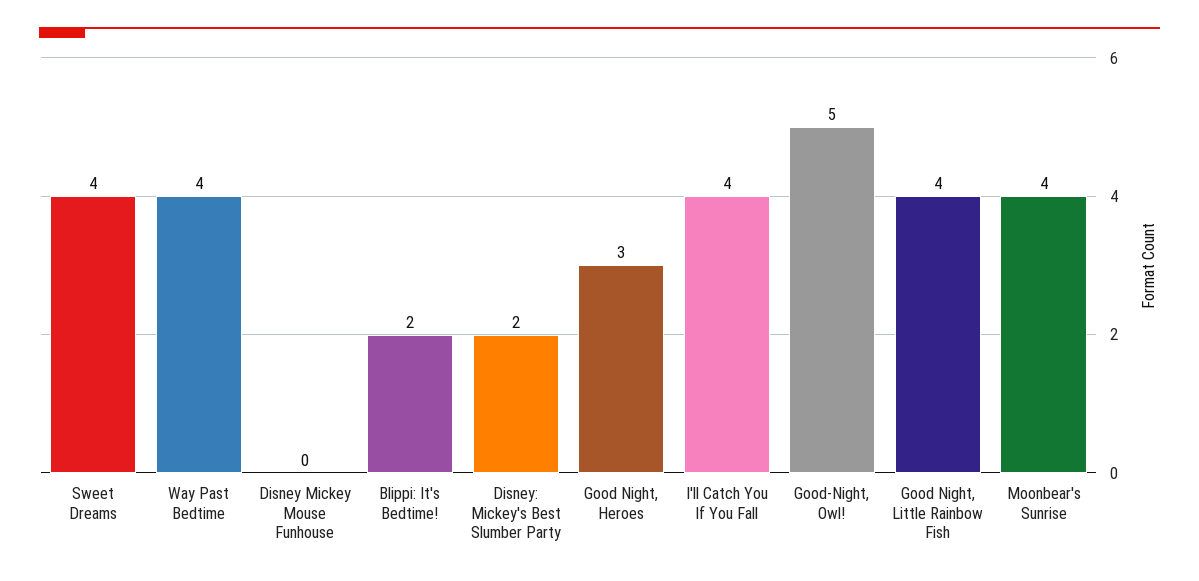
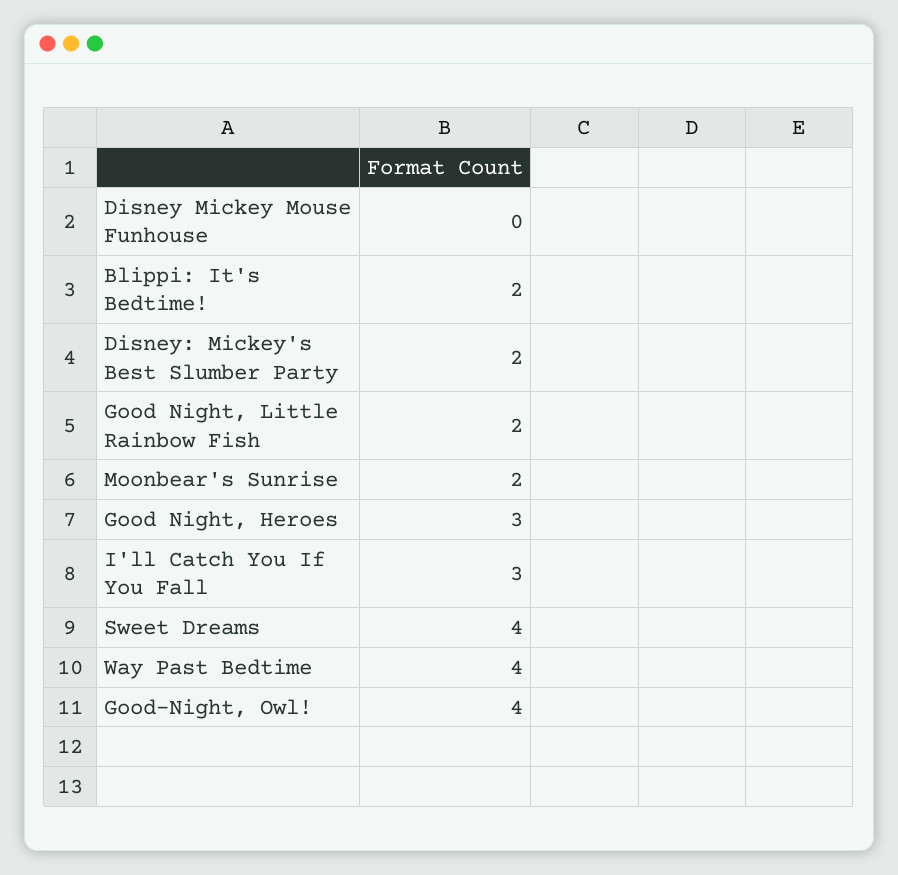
I'll Catch You If You Fall: 4 -> 3
Good-Night, Owl!: 5 -> 4
Good Night, Little Rainbow Fish: 4 -> 2
Moonbear's Sunrise: 4 -> 2

